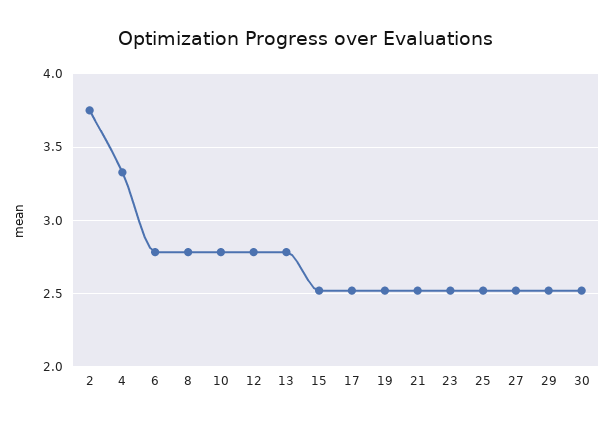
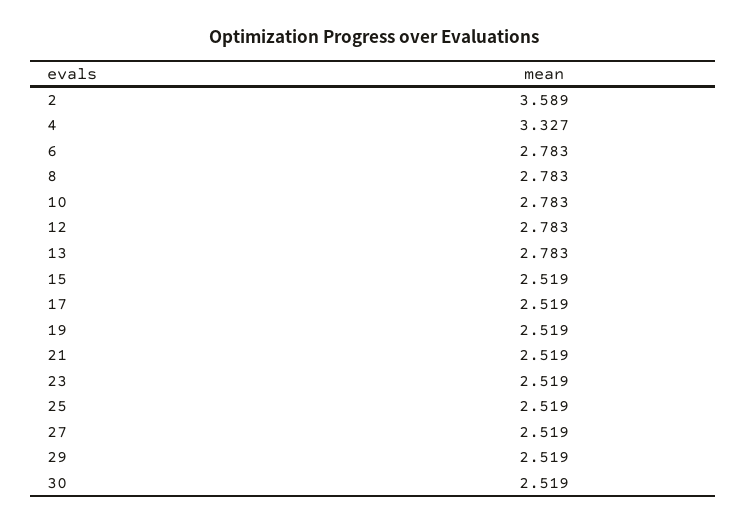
2: 3.75 -> 3.589

